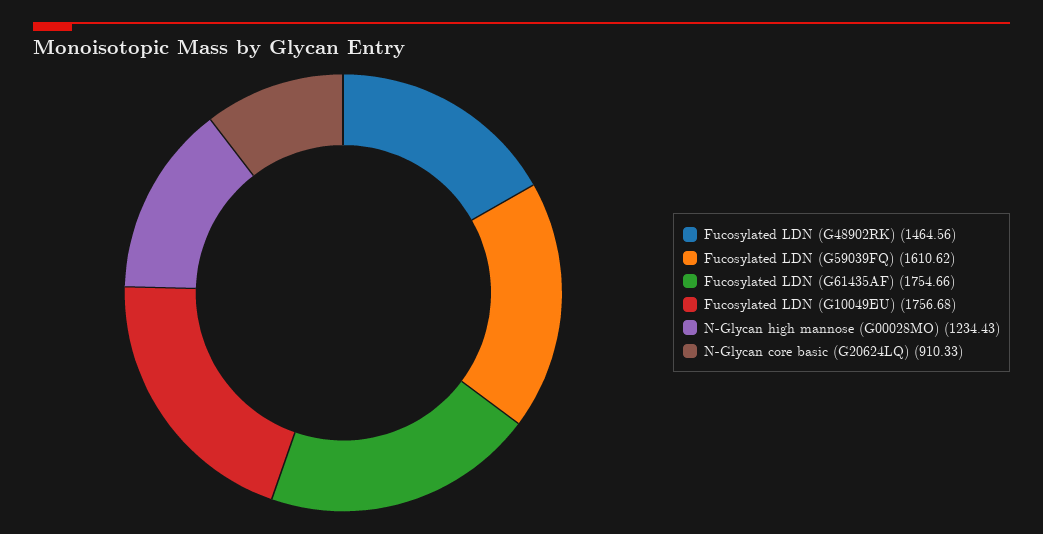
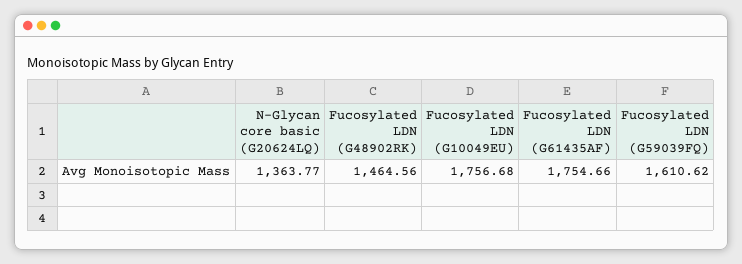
N-Glycan high mannose (G00028MO): 1234.43 -> none
N-Glycan core basic (G20624LQ): 910.33 -> 1363.77

